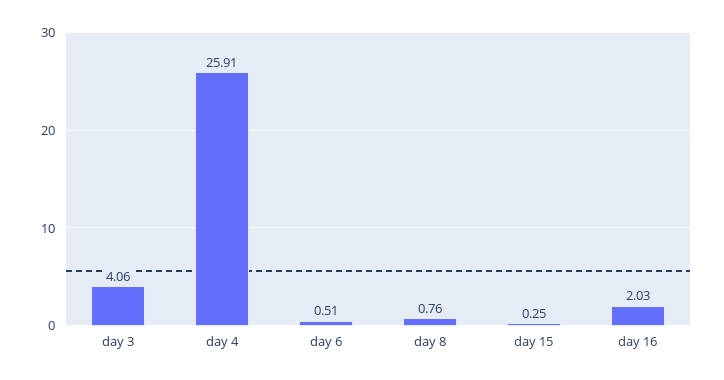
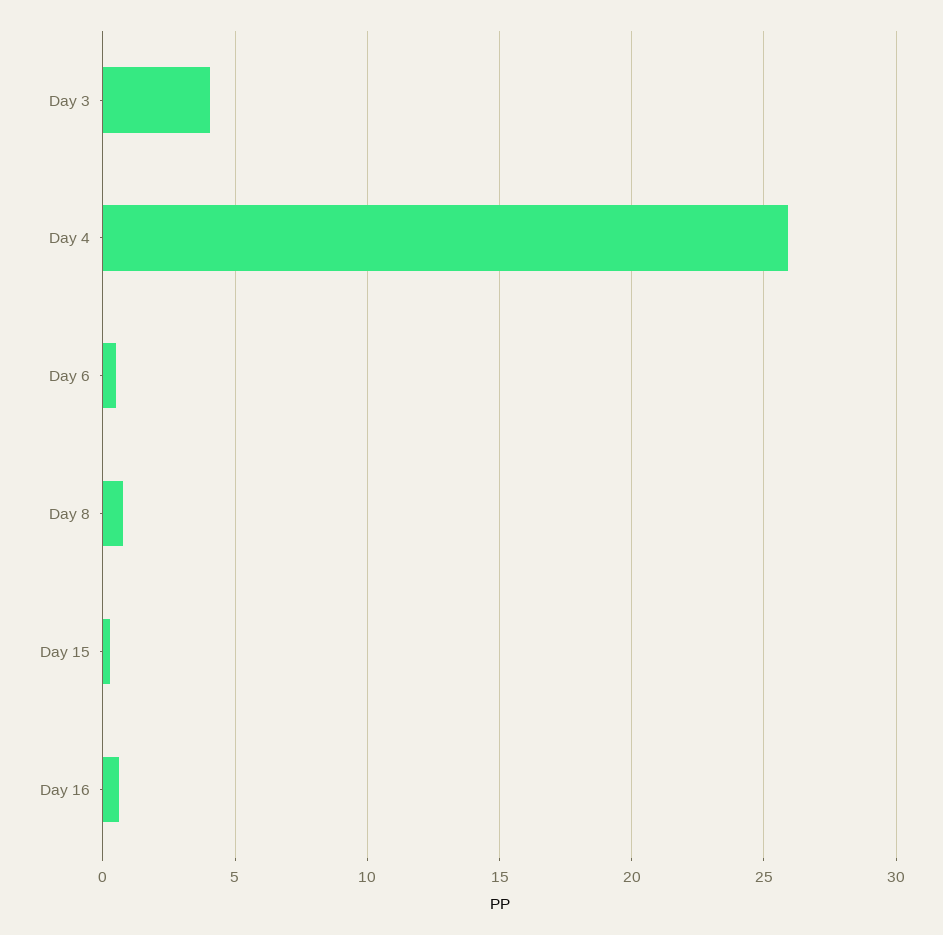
day 16: 2.03 -> 0.5

